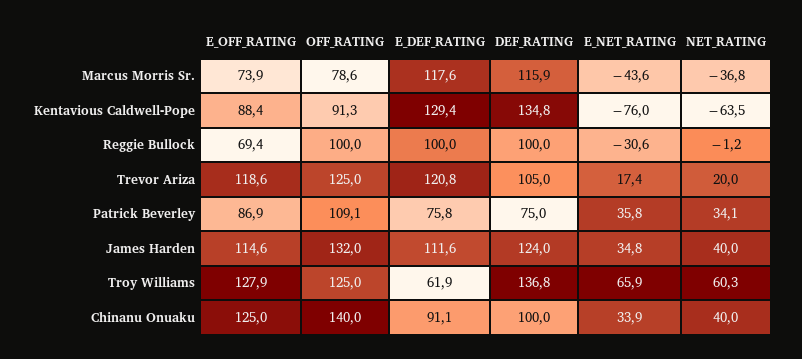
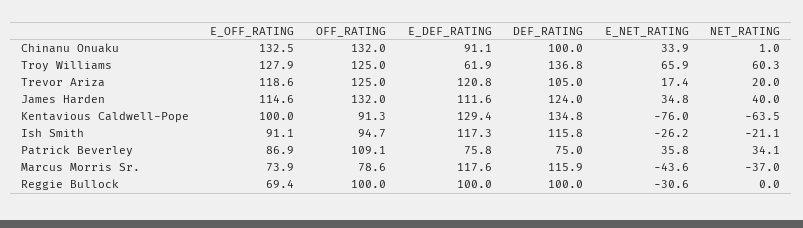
NET_RATING, Marcus Morris Sr.: -36.8 -> -37
E_OFF_RATING, Kentavious Caldwell-Pope: 88.4 -> 100
NET_RATING, Reggie Bullock: -1.2 -> 0
E_OFF_RATING, Chinanu Onuaku: 125 -> 132.5
OFF_RATING, Chinanu Onuaku: 140 -> 132
NET_RATING, Chinanu Onuaku: 40 -> 1
E_OFF_RATING, Ish Smith: none -> 91.1
OFF_RATING, Ish Smith: none -> 94.7
E_DEF_RATING, Ish Smith: none -> 117.3
DEF_RATING, Ish Smith: none -> 115.8
E_NET_RATING, Ish Smith: none -> -26.2
NET_RATING, Ish Smith: none -> -21.1

